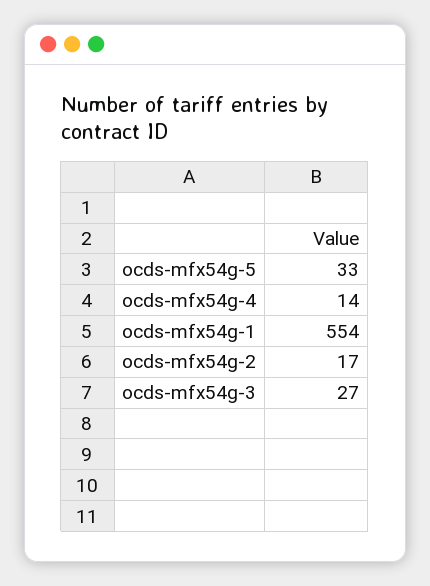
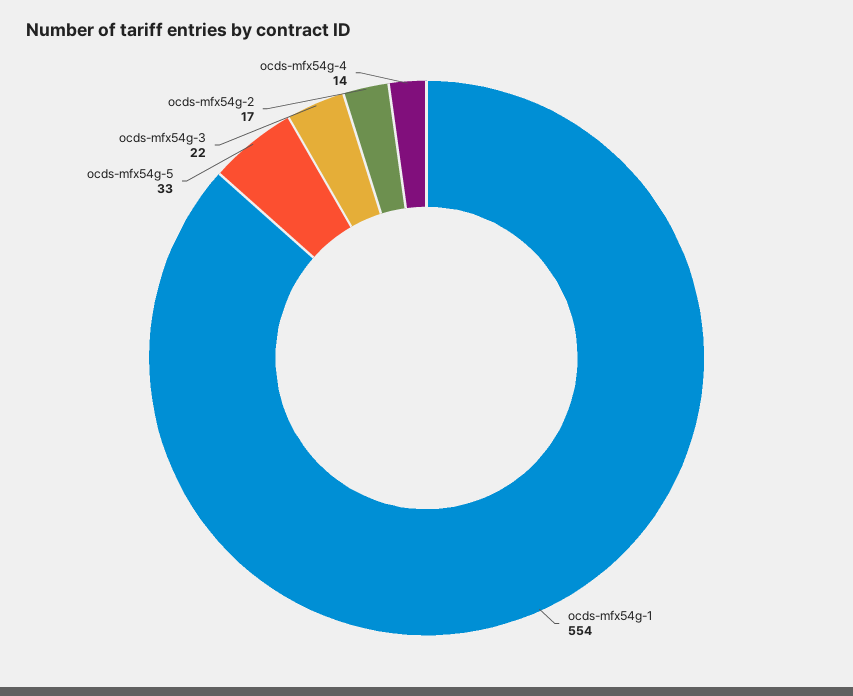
ocds-mfx54g-3: 27 -> 22

